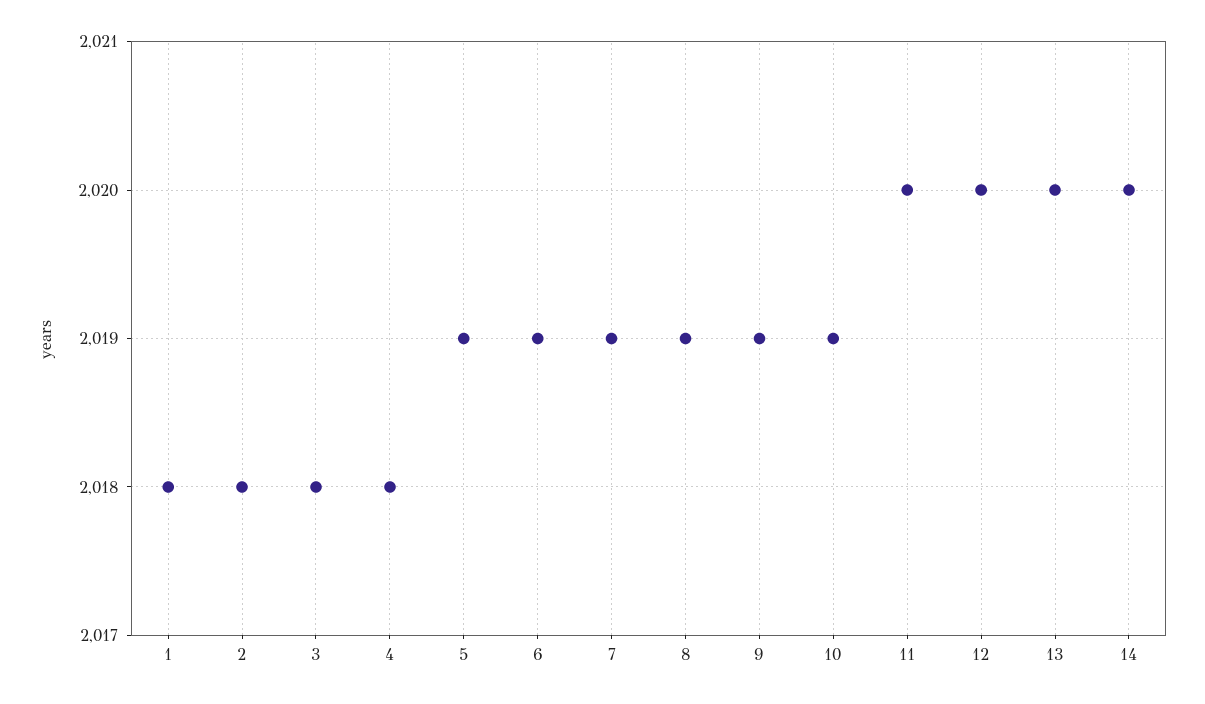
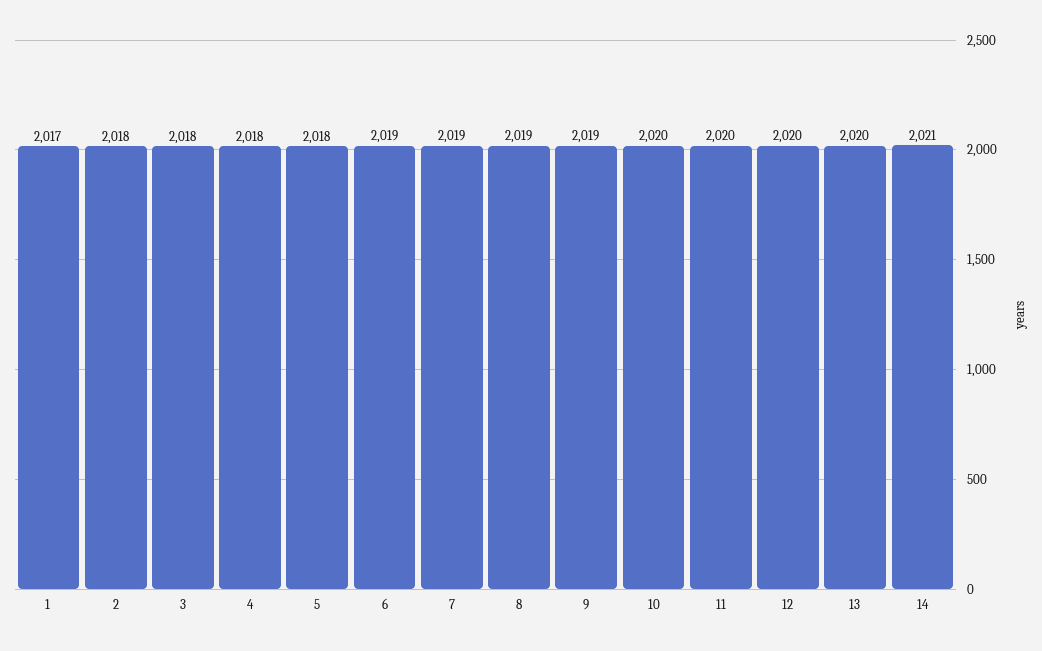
1: 2018 -> 2017
5: 2019 -> 2018
10: 2019 -> 2020
14: 2020 -> 2021

